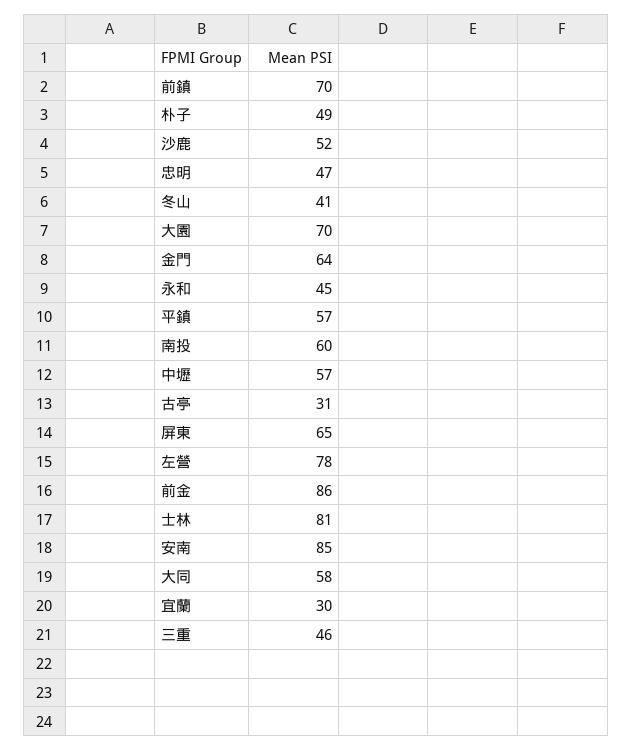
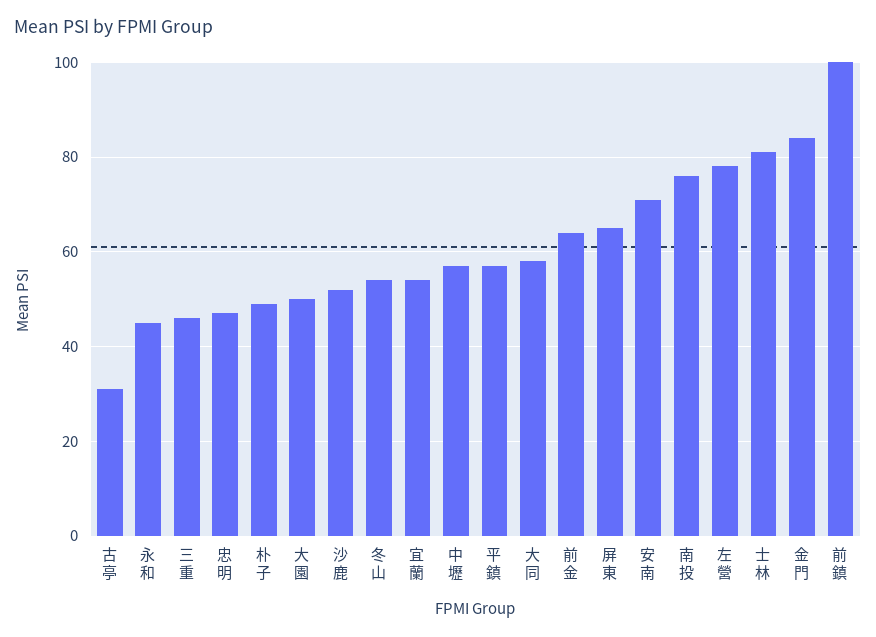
前鎮: 70 -> 100
冬山: 41 -> 55
大園: 70 -> 50
金門: 64 -> 85
南投: 60 -> 75
前金: 86 -> 65
安南: 85 -> 70
宜蘭: 30 -> 55

